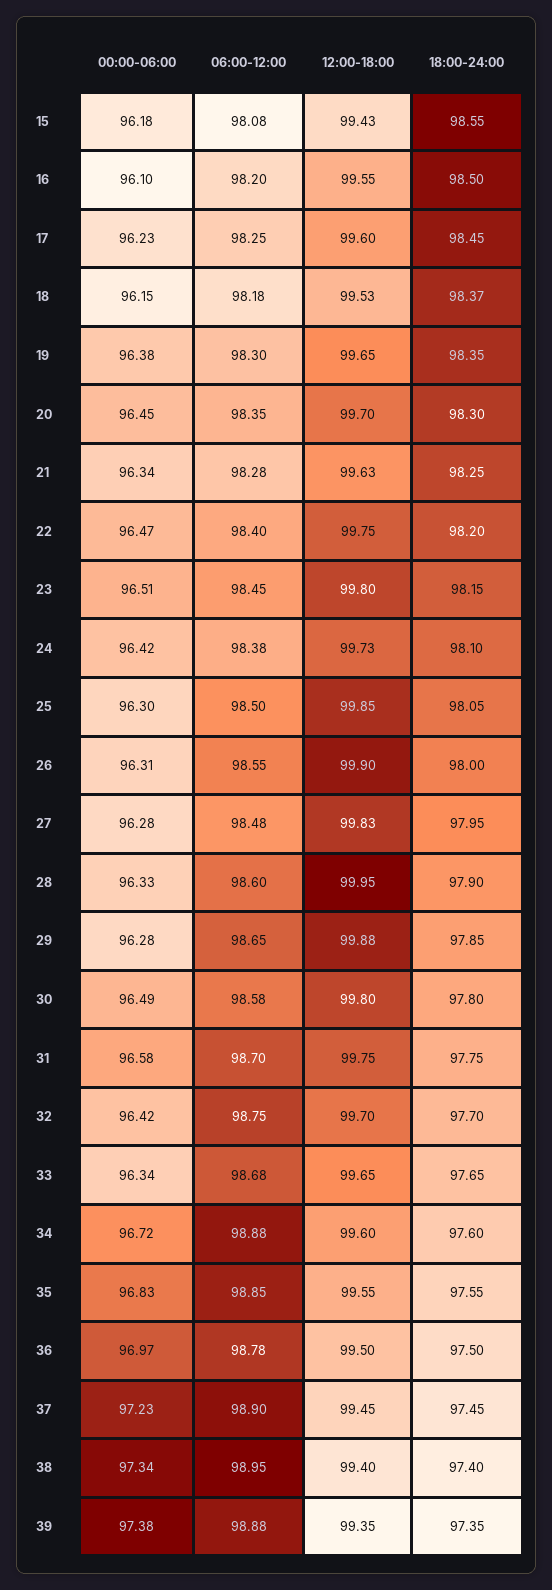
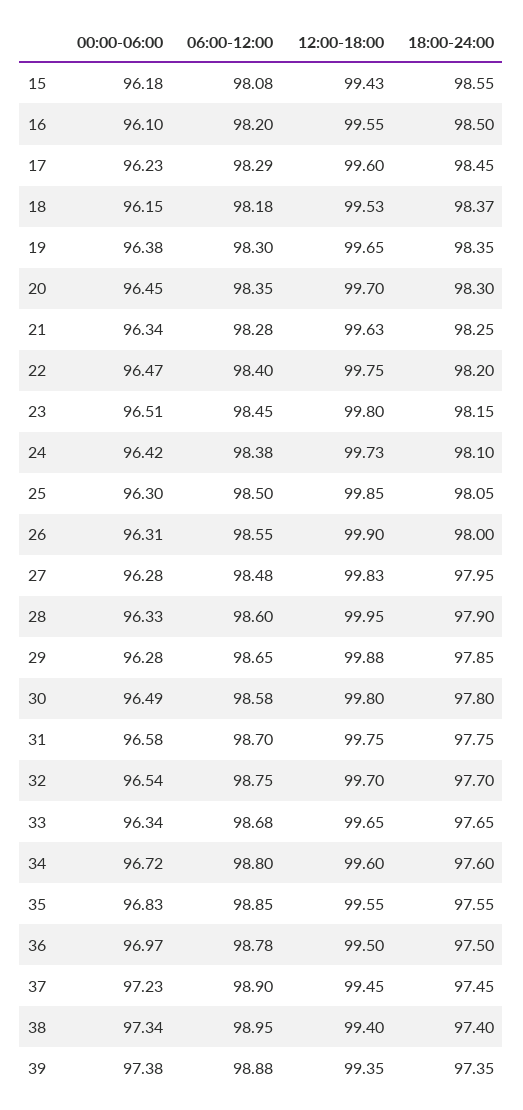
06:00-12:00, 17: 98.25 -> 98.29
00:00-06:00, 32: 96.42 -> 96.54
06:00-12:00, 34: 98.88 -> 98.8

